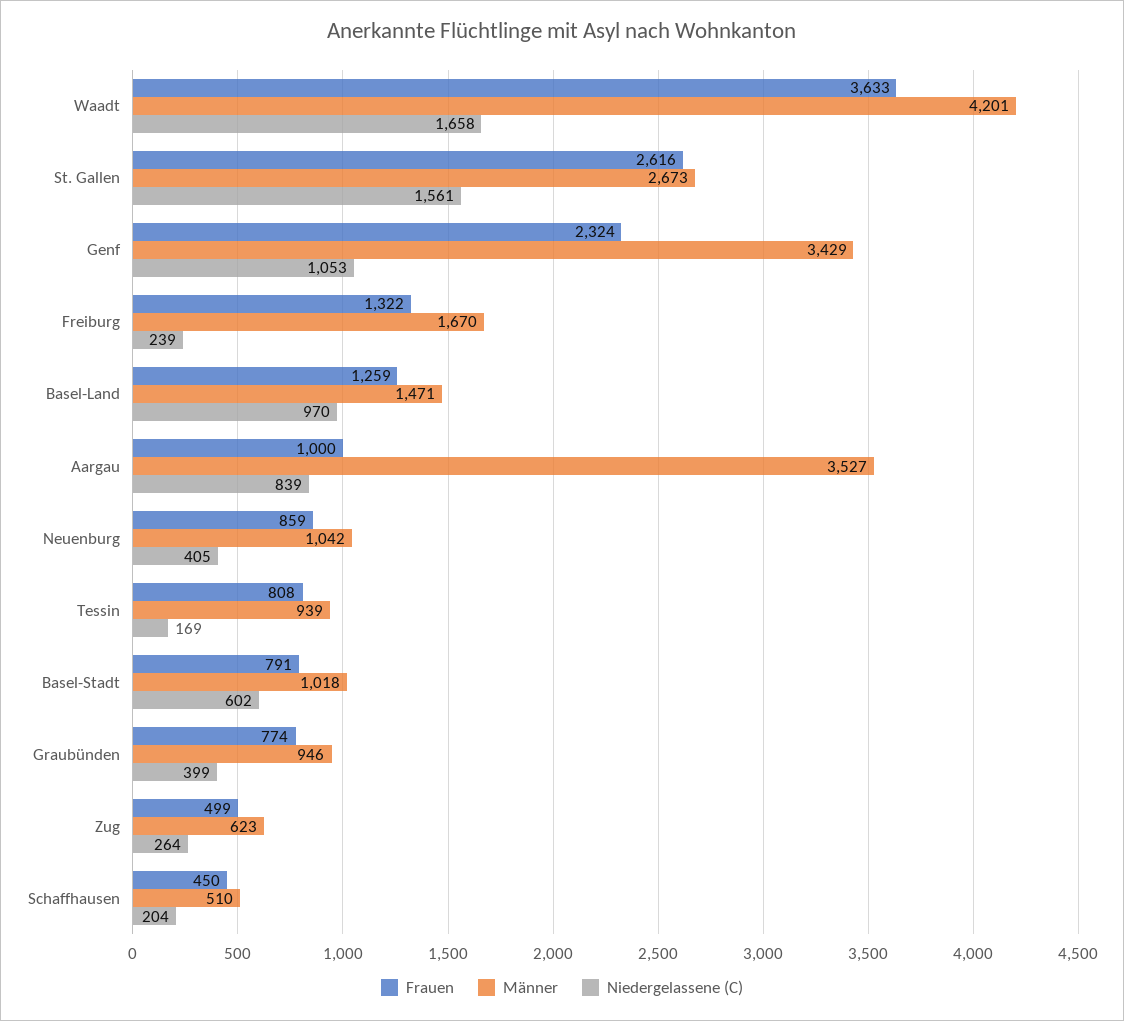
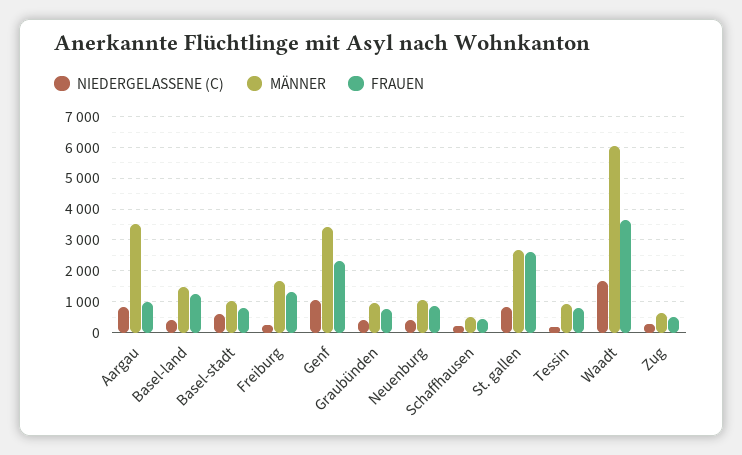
Männer, Waadt: 4201 -> 6000
Niedergelassene (C), St. Gallen: 1561 -> 800
Niedergelassene (C), Basel-Land: 970 -> 400

